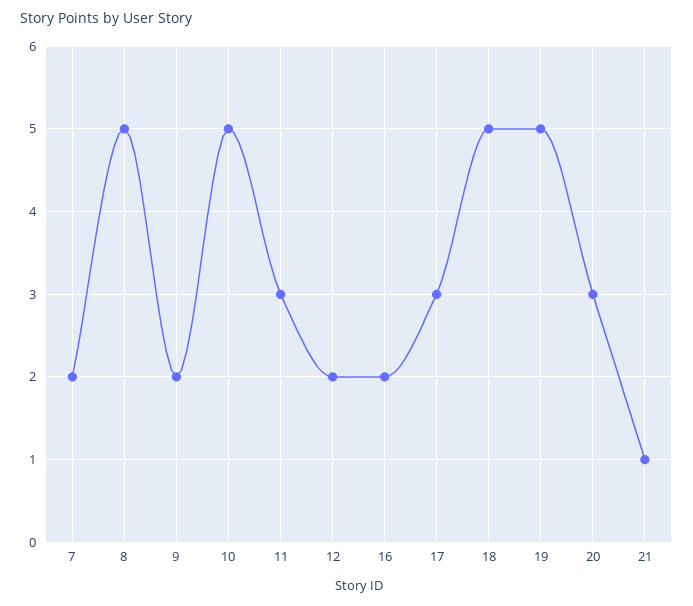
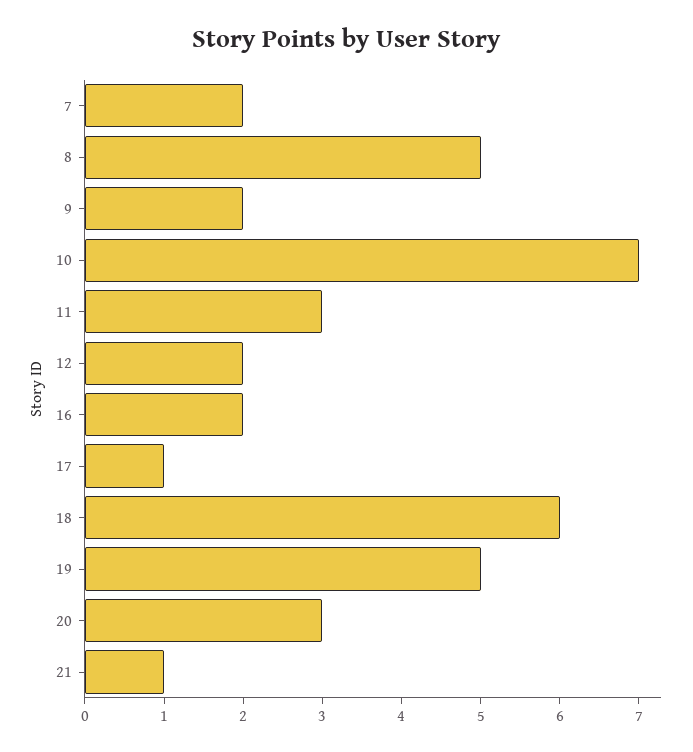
10: 5 -> 7
17: 3 -> 1
18: 5 -> 6

